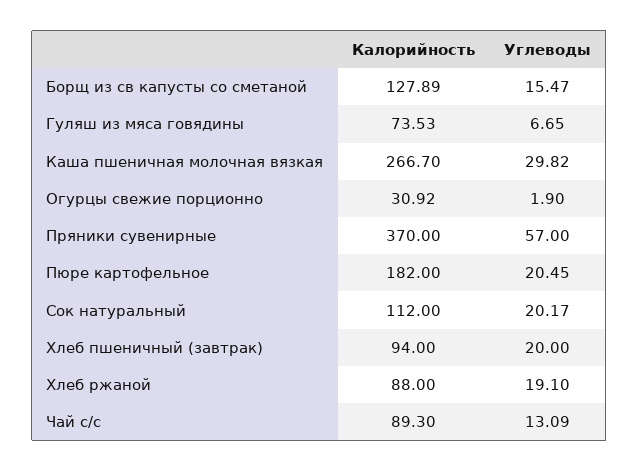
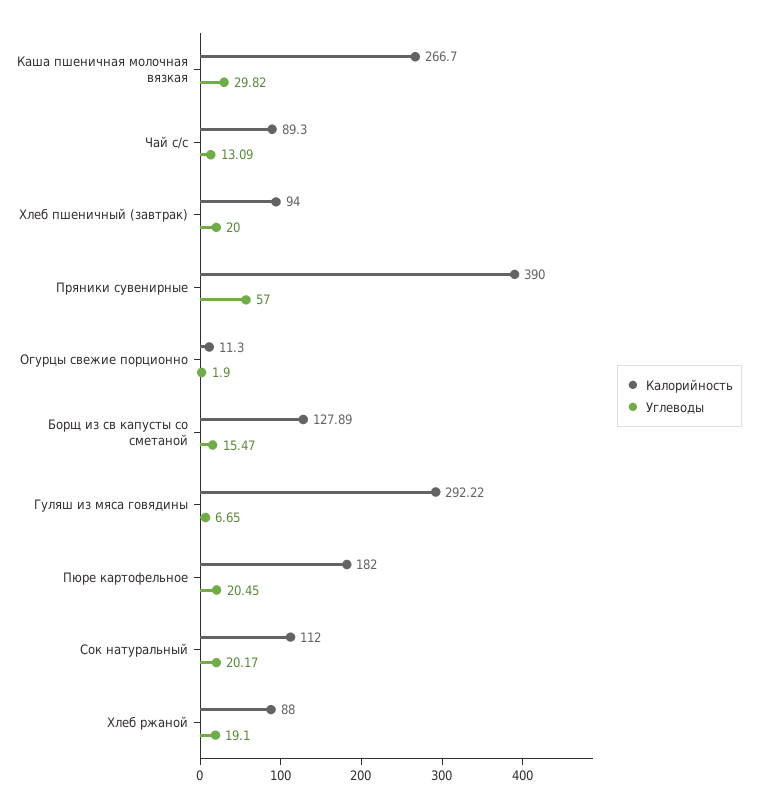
Калорийность, Гуляш из мяса говядины: 73.53 -> 292.22
Калорийность, Огурцы свежие порционно: 30.92 -> 11.3
Калорийность, Пряники сувенирные: 370 -> 390

